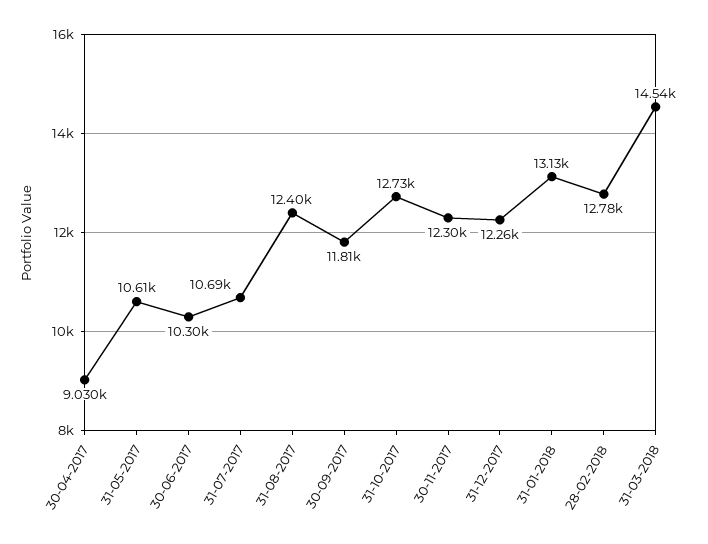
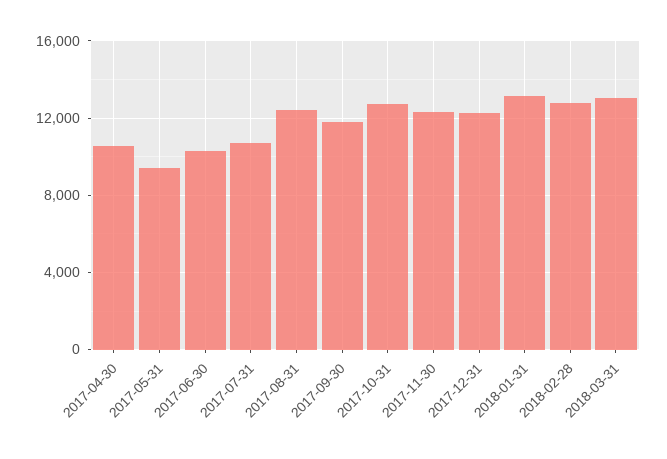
30-04-2017: 9030 -> 10500
31-05-2017: 10610 -> 9500
31-03-2018: 14540 -> 13000

